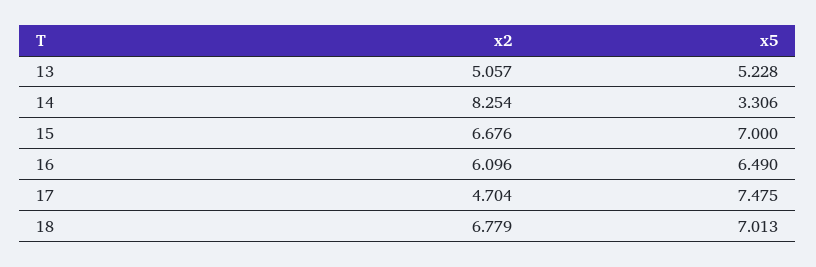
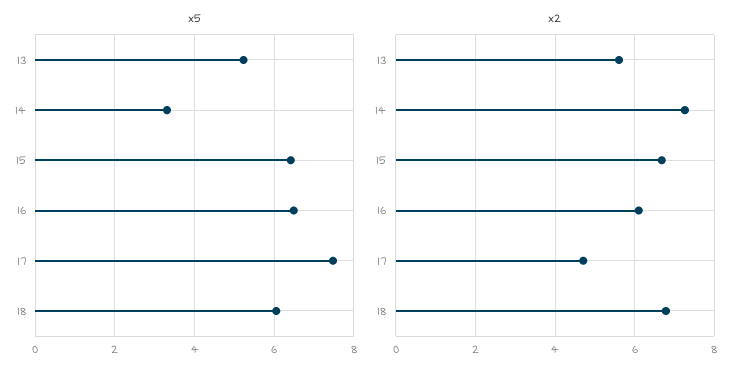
x2, 13: 5.057 -> 5.6
x2, 14: 8.254 -> 7.2
x5, 15: 7 -> 6.4
x5, 18: 7.013 -> 6

